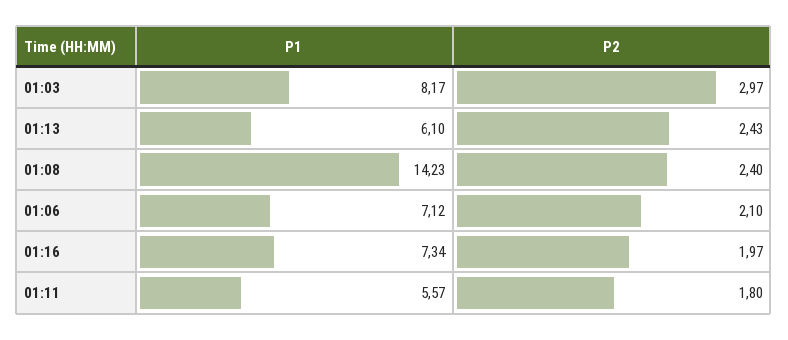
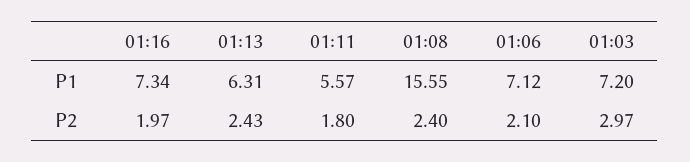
P1, 01:03: 8.17 -> 7.2
P1, 01:13: 6.1 -> 6.31
P1, 01:08: 14.23 -> 15.55

